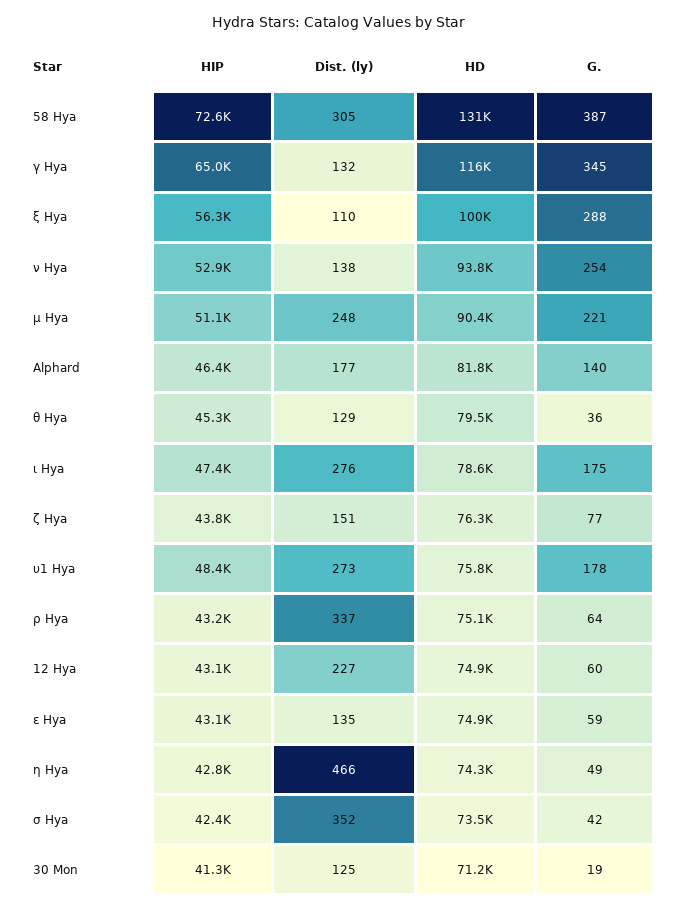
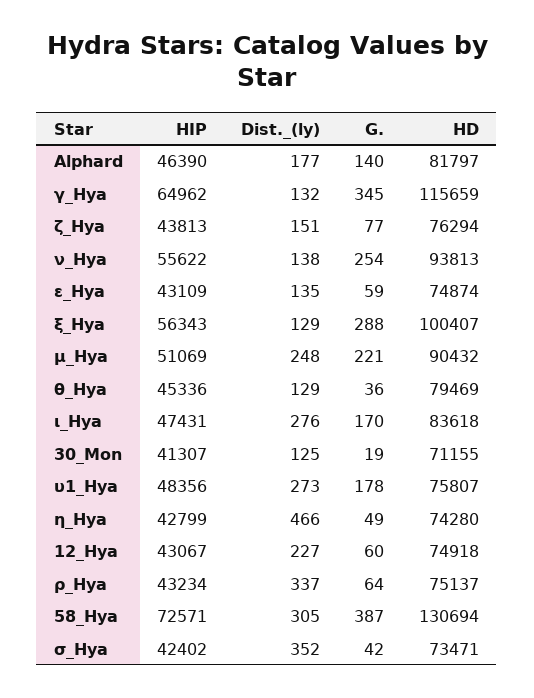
Dist. (ly), ξ Hya: 110 -> 129
HIP, ν Hya: 52900 -> 55622
HD, ι Hya: 78600 -> 83618
G., ι Hya: 175 -> 170

